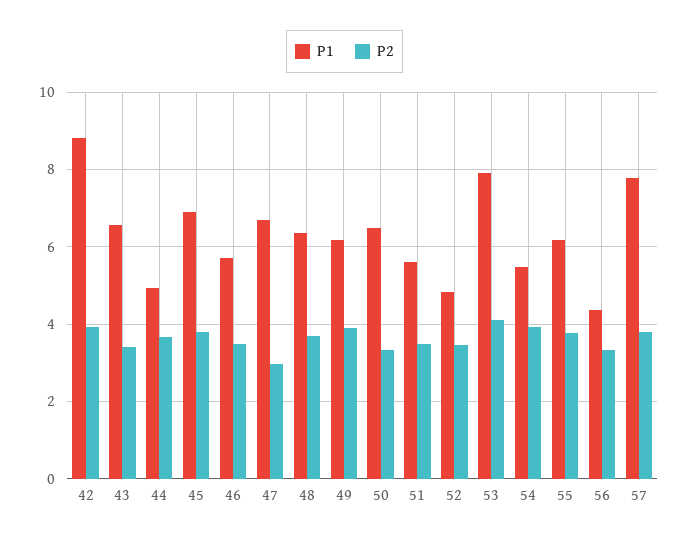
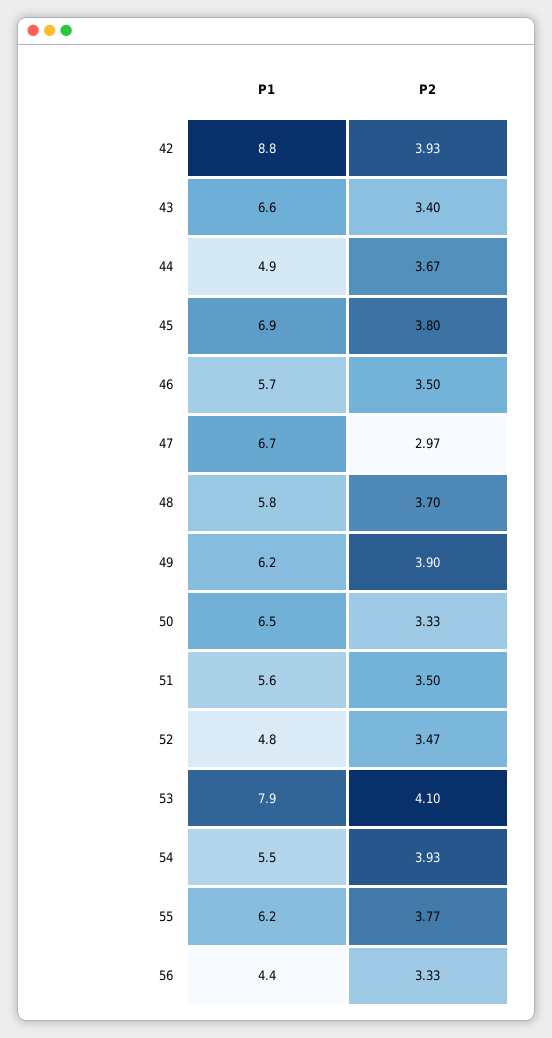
P1, 48: 6.4 -> 5.8
P1, 57: 7.8 -> none
P2, 57: 3.8 -> none

